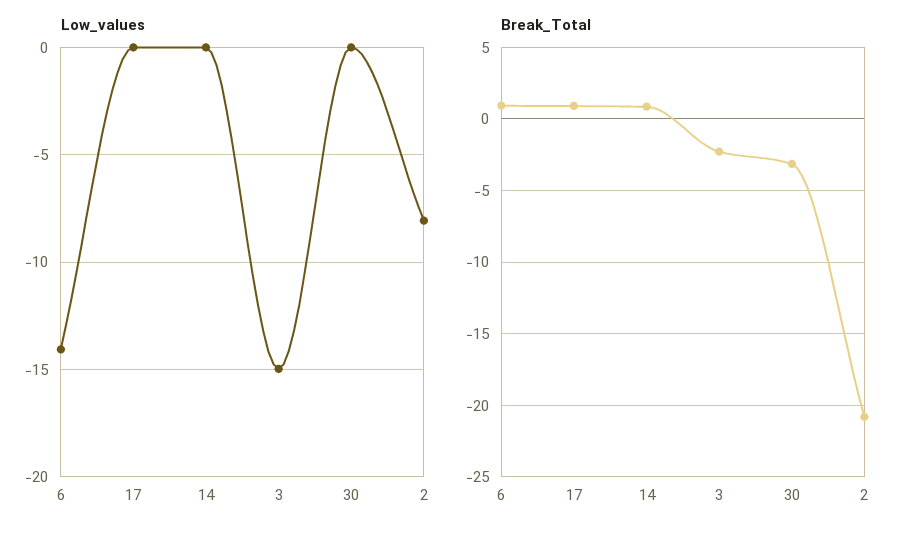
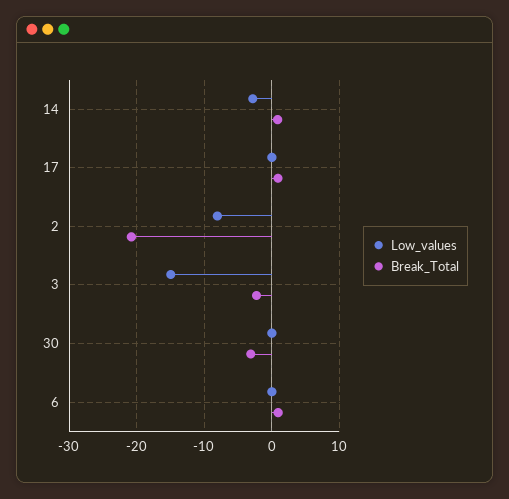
Low_values, 6: -14 -> 0
Low_values, 14: 0 -> -3

